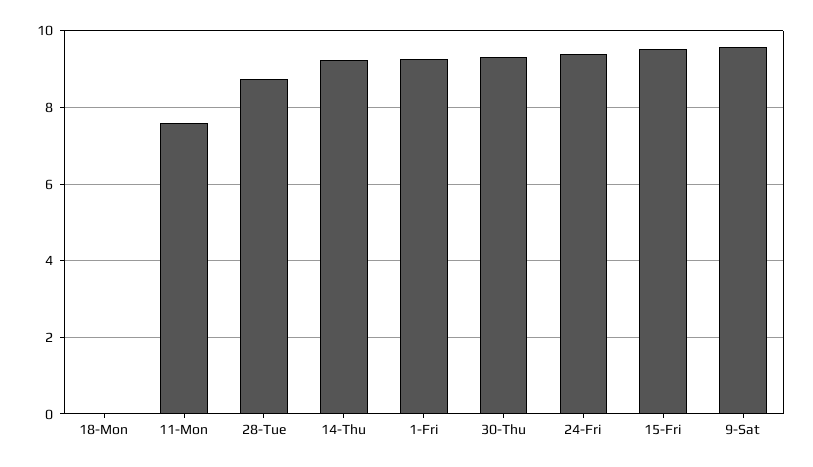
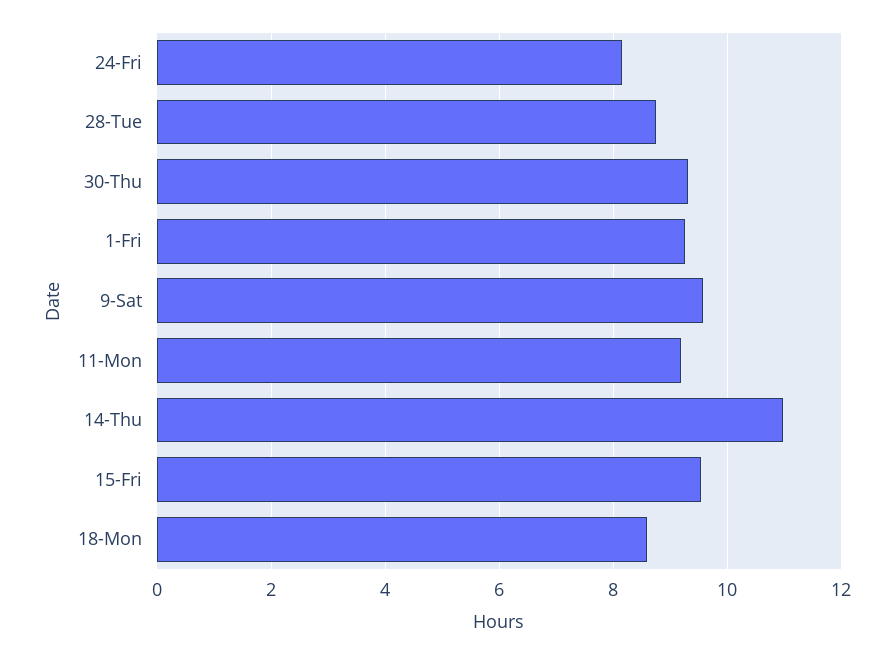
18-Mon: 0 -> 8.6
11-Mon: 7.6 -> 9.2
14-Thu: 9.2 -> 11
24-Fri: 9.4 -> 8.2

